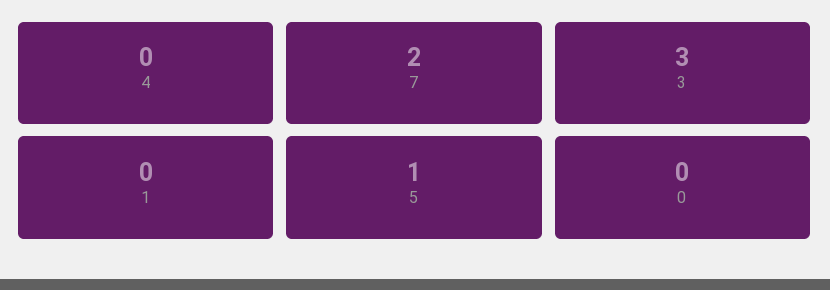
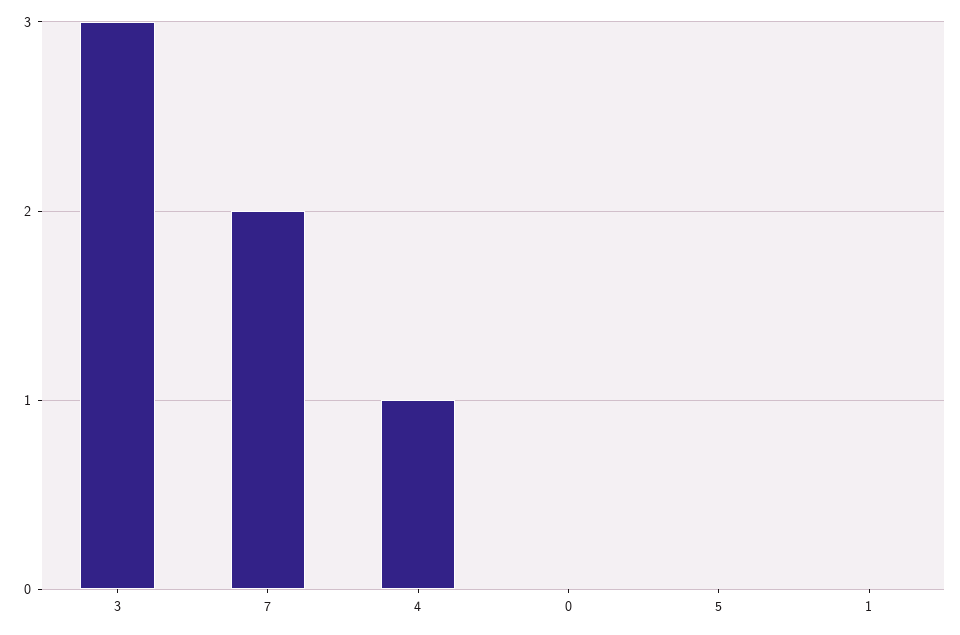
4: 0 -> 1
5: 1 -> 0

